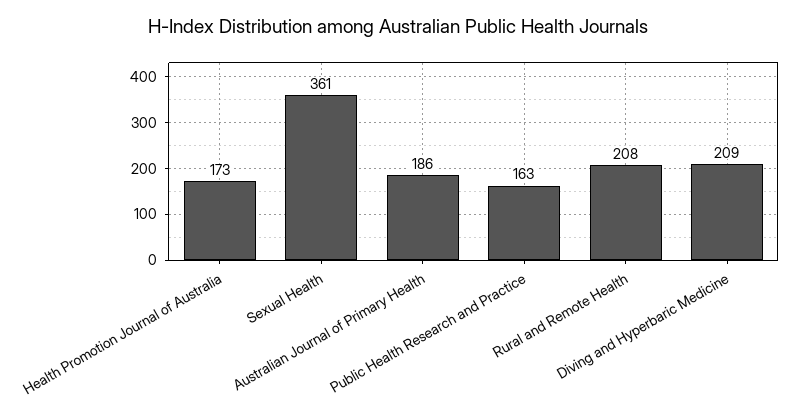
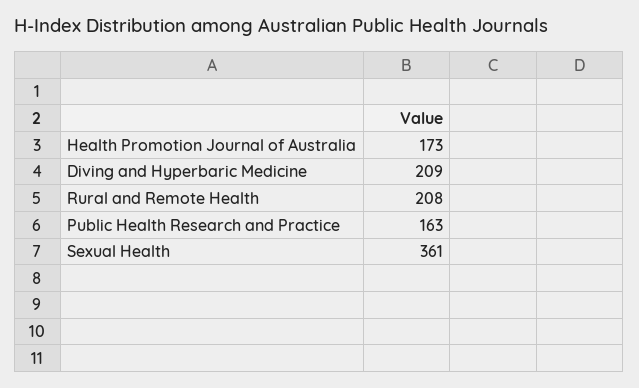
Australian Journal of Primary Health: 186 -> none

